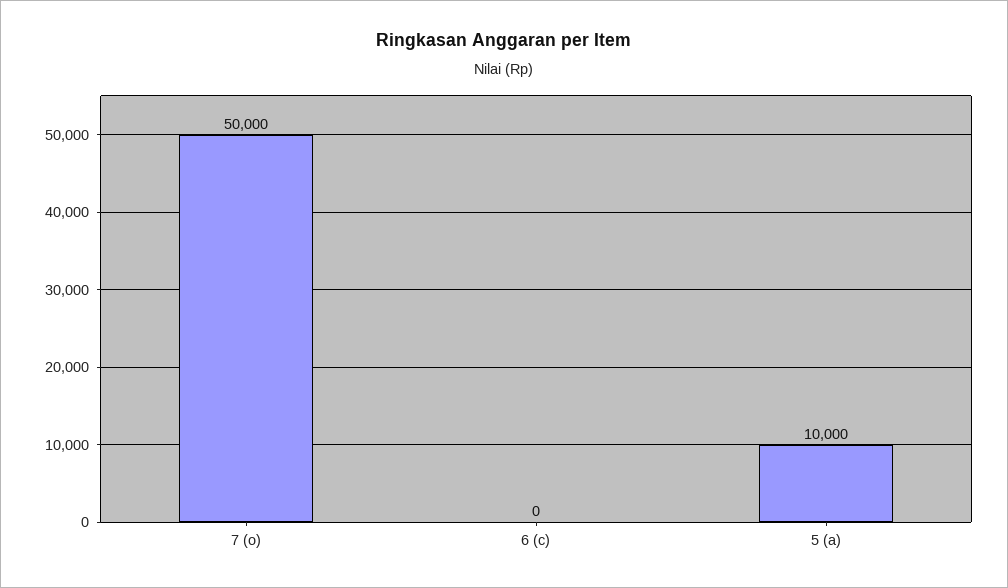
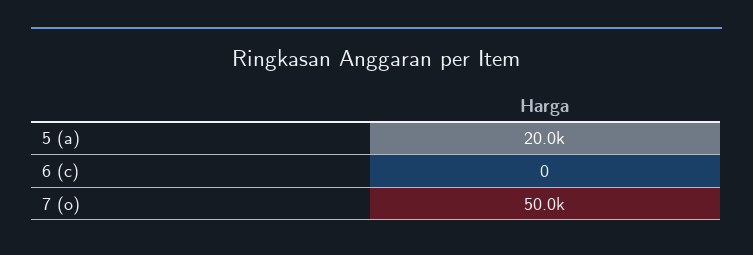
5 (a): 10000 -> 20000

